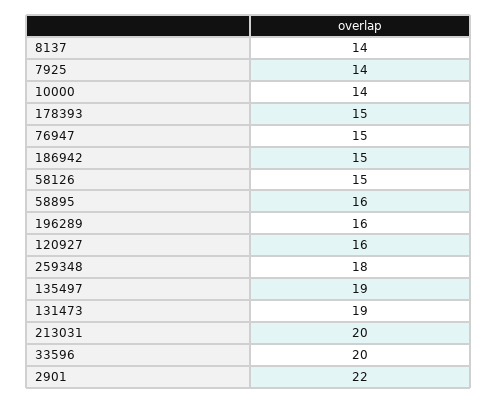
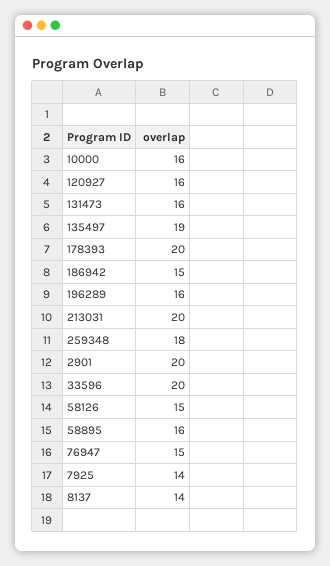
10000: 14 -> 16
178393: 15 -> 20
131473: 19 -> 16
2901: 22 -> 20

